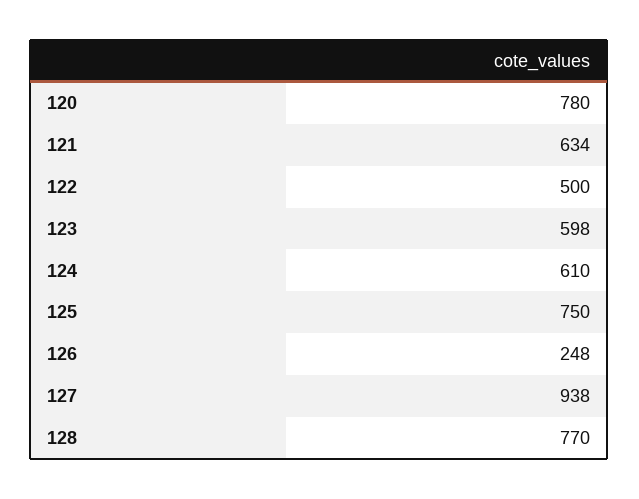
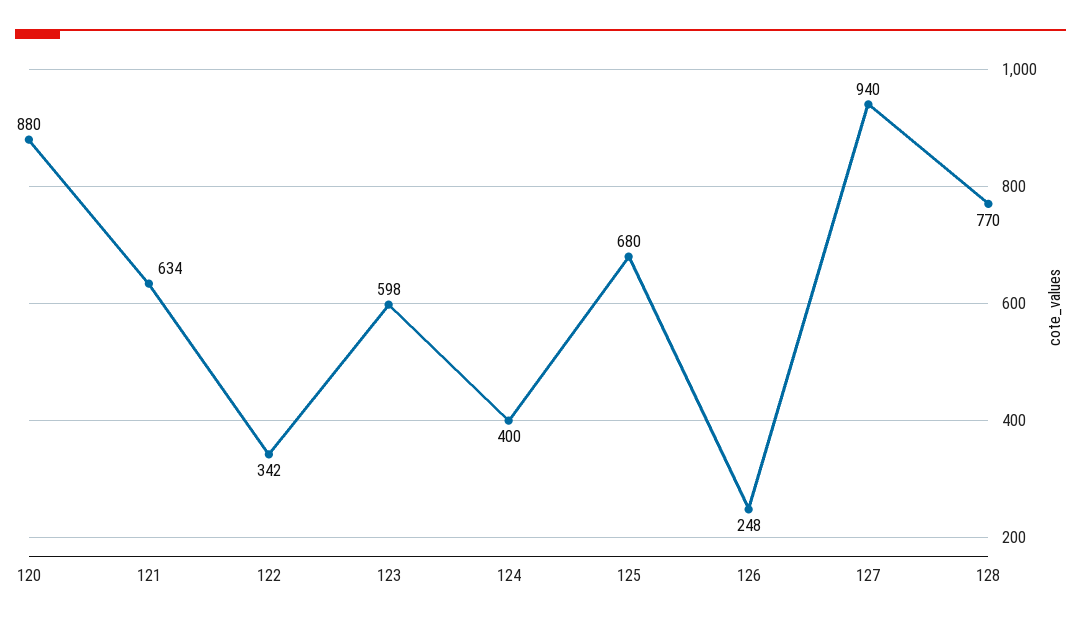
120: 780 -> 880
122: 500 -> 342
124: 610 -> 400
125: 750 -> 680
127: 938 -> 940

